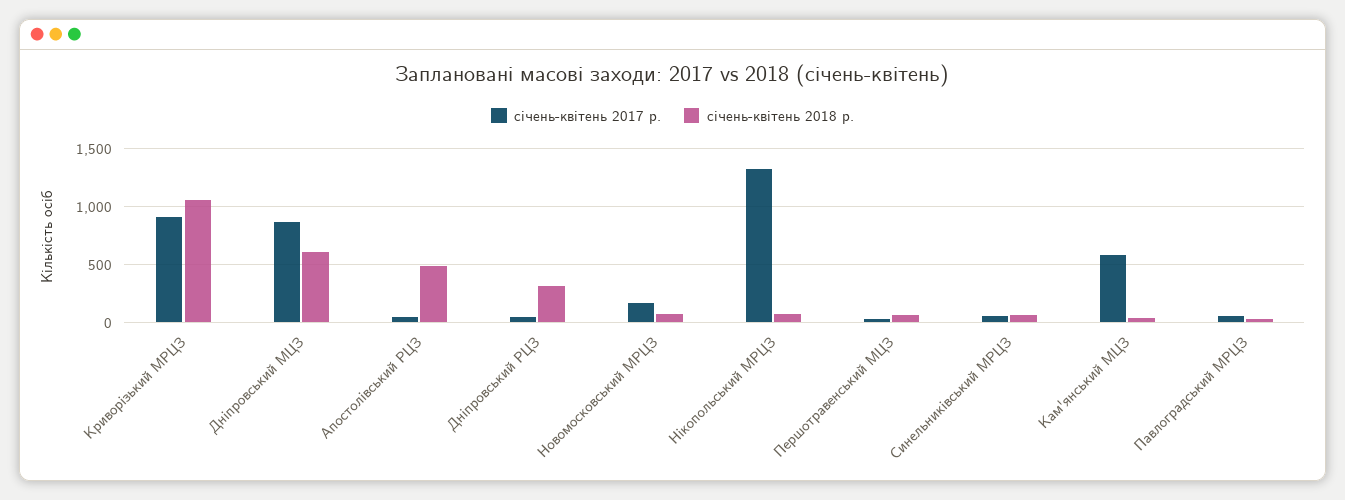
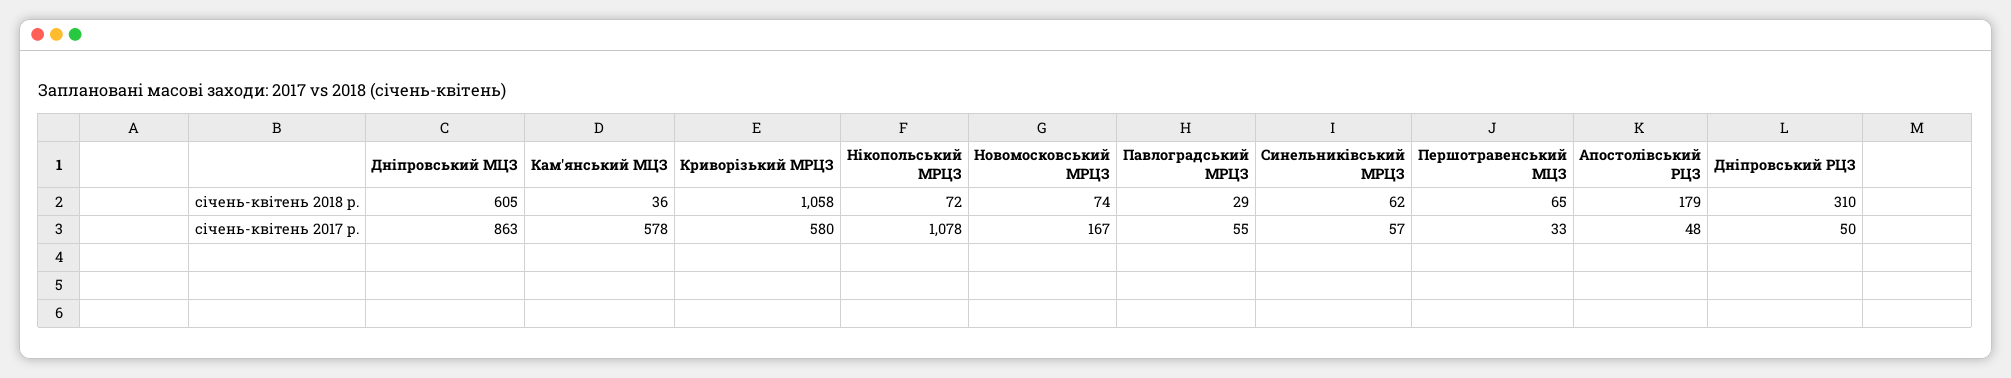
січень-квітень 2017 р., Криворізький МРЦЗ: 900 -> 580
січень-квітень 2018 р., Апостолівський РЦЗ: 500 -> 179
січень-квітень 2017 р., Нікопольський МРЦЗ: 1300 -> 1078

